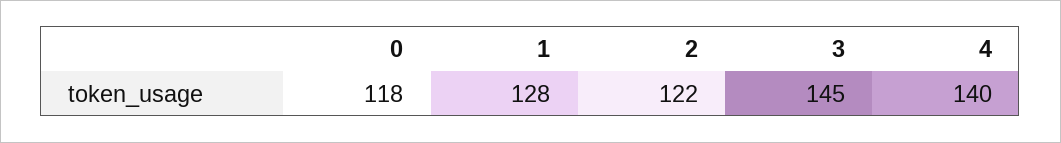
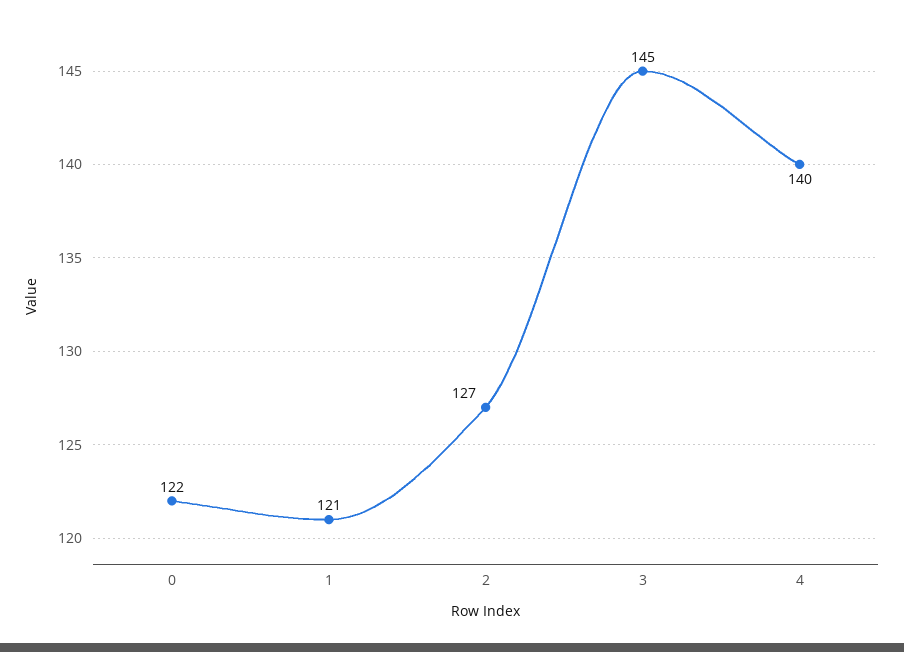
0: 118 -> 122
1: 128 -> 121
2: 122 -> 127

